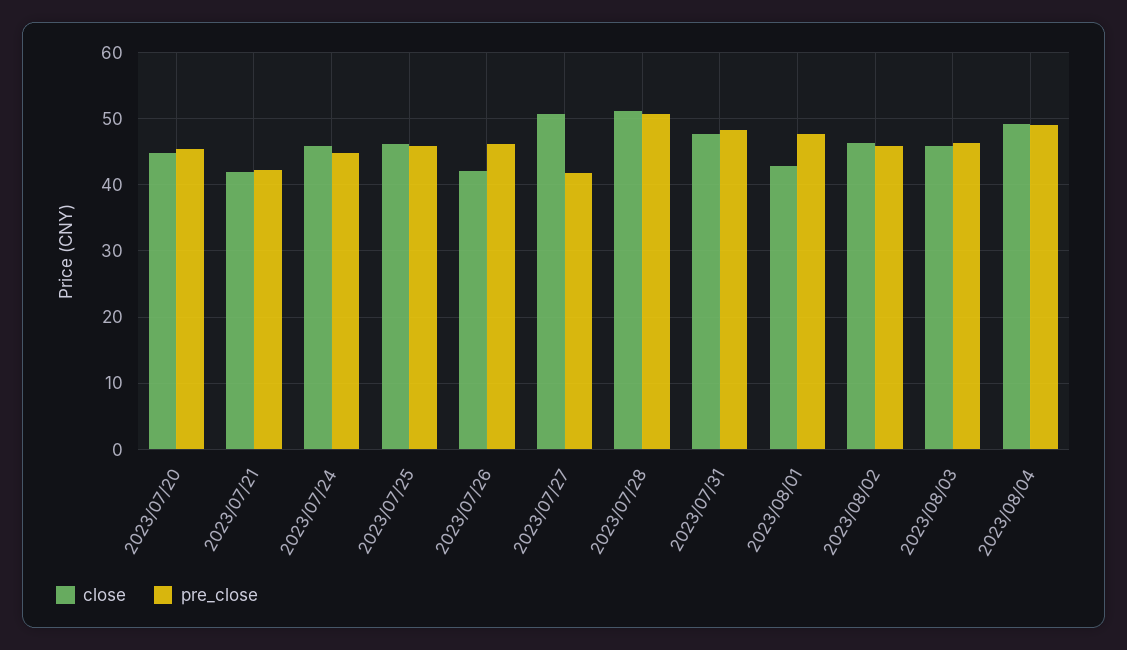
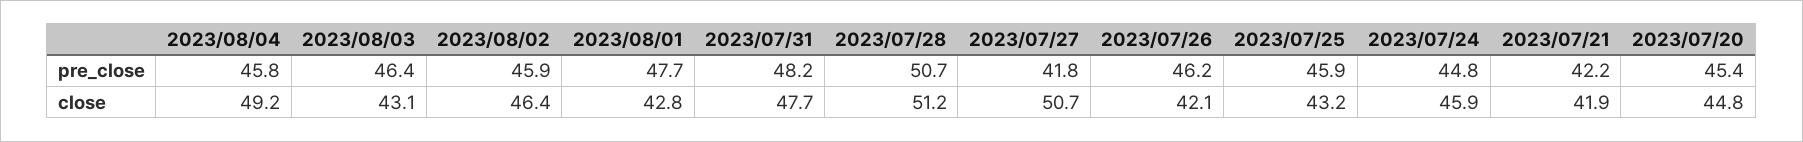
close, 2023/07/25: 46 -> 43.2
close, 2023/08/03: 46 -> 43.1
pre_close, 2023/08/04: 49 -> 45.8

